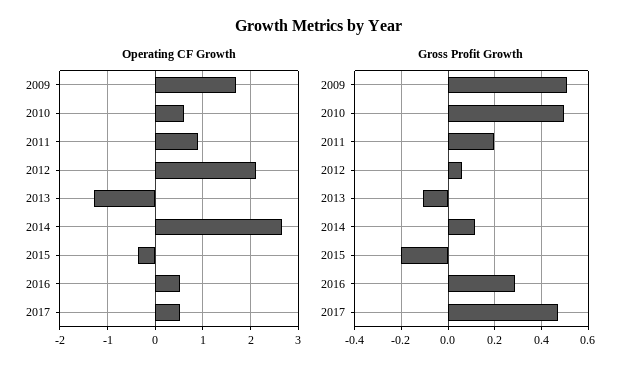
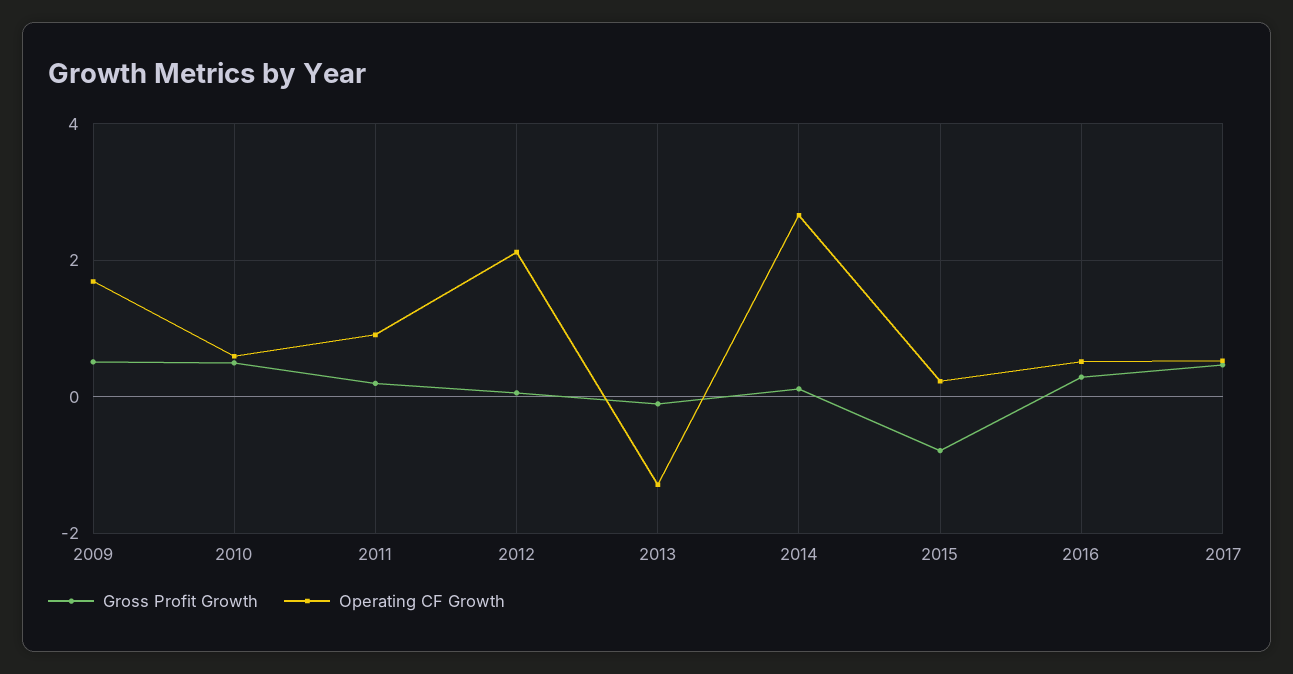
Operating CF Growth, 2015: -0.4 -> 0.2
Gross Profit Growth, 2015: -0.2 -> -0.8

